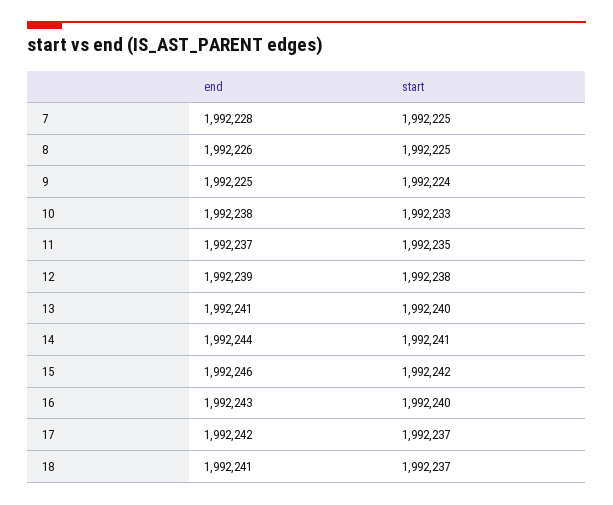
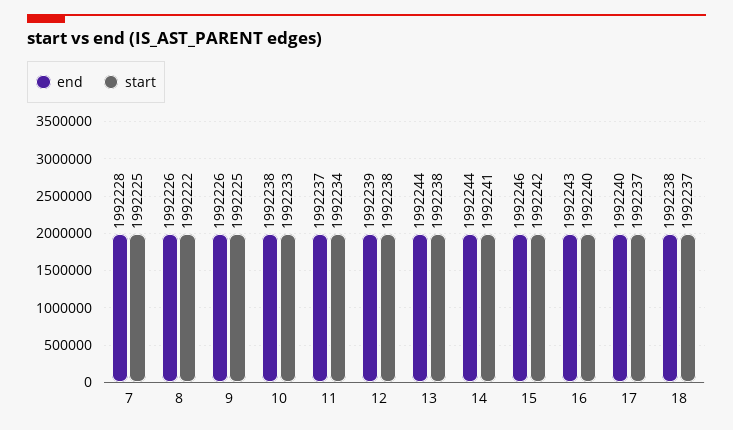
start, 8: 1992225 -> 1992222
end, 9: 1992225 -> 1992226
start, 9: 1992224 -> 1992225
start, 11: 1992235 -> 1992234
end, 13: 1992241 -> 1992244
start, 13: 1992240 -> 1992238
end, 17: 1992242 -> 1992240
end, 18: 1992241 -> 1992238

